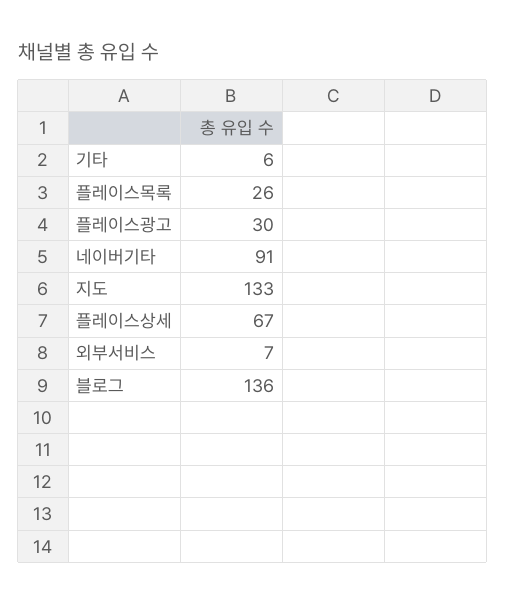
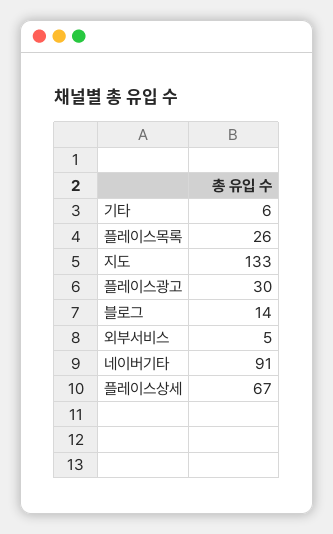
외부서비스: 7 -> 5
블로그: 136 -> 14

